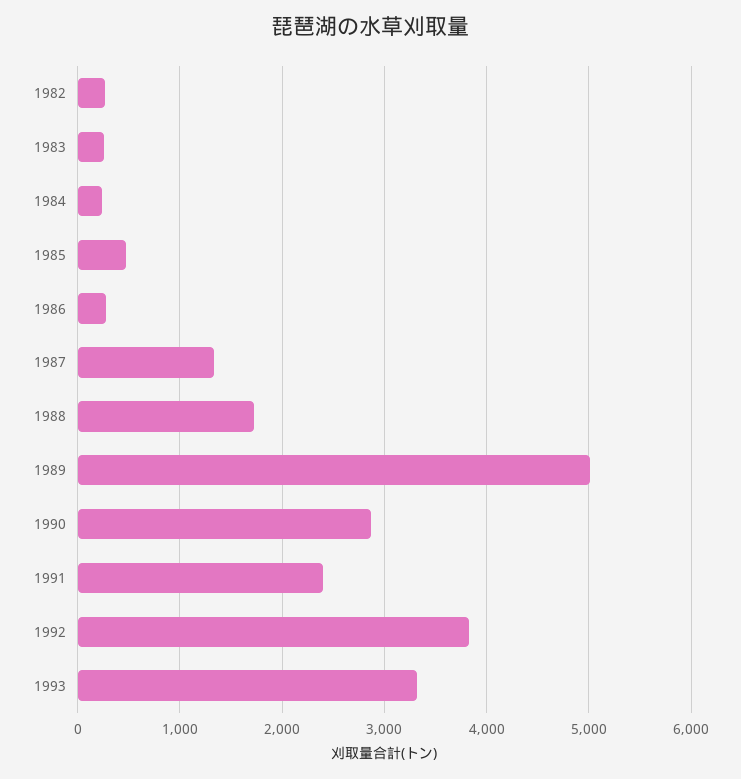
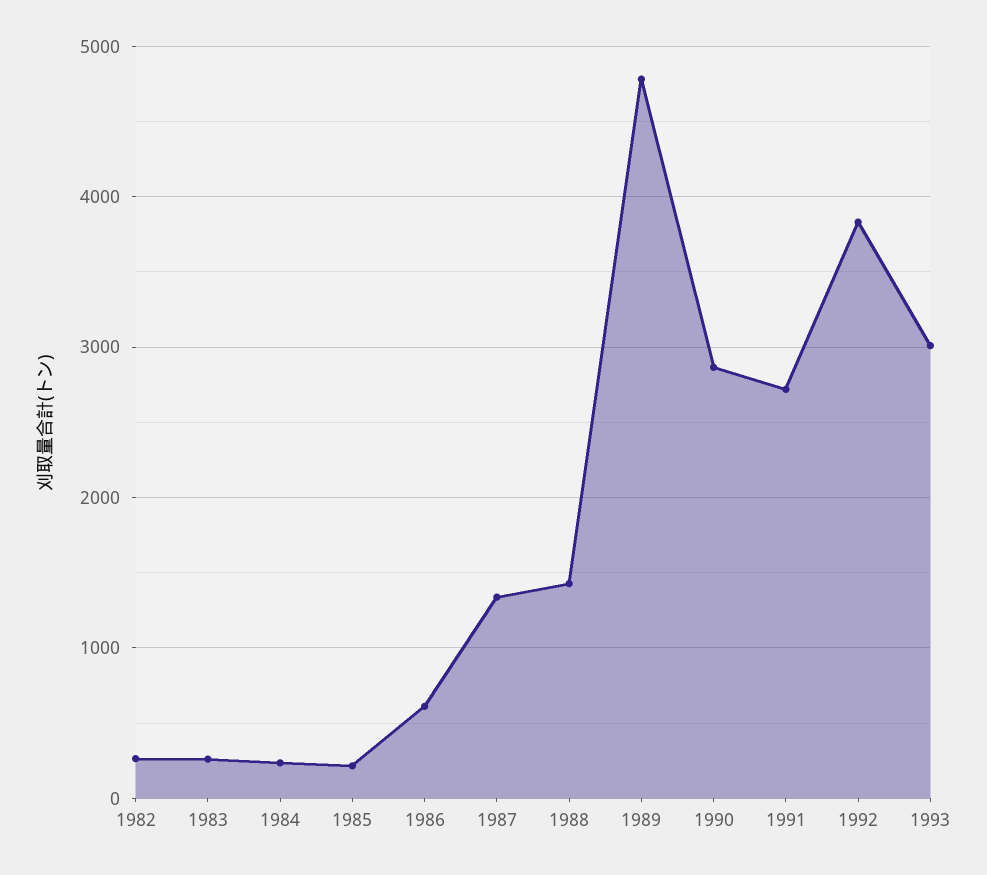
1985: 500 -> 200
1986: 300 -> 600
1988: 1700 -> 1400
1989: 5000 -> 4800
1991: 2400 -> 2700
1993: 3300 -> 3000

